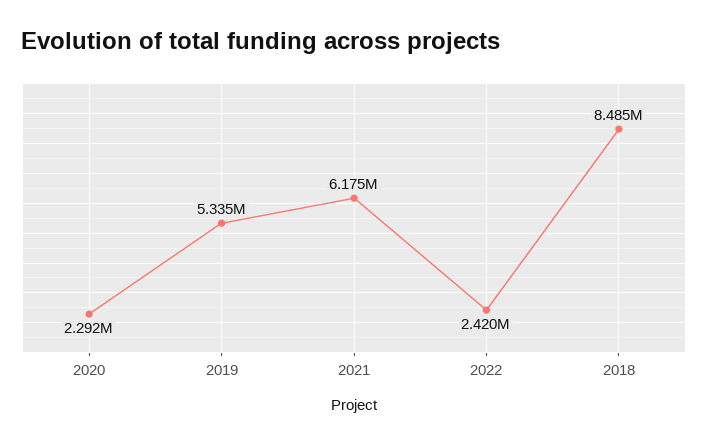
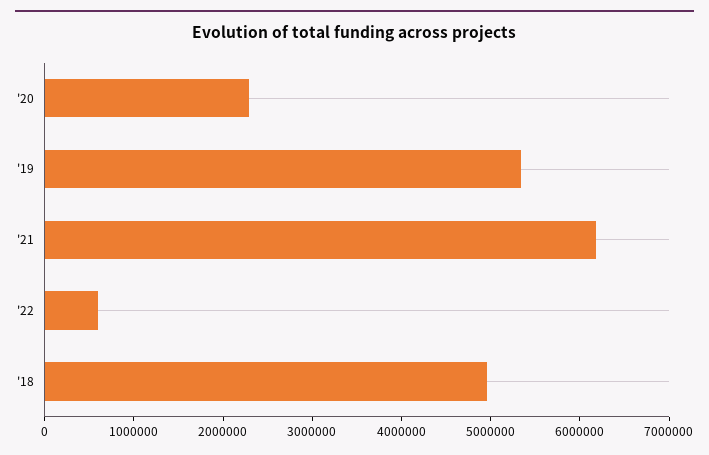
2022: 2420000 -> 600000
2018: 8485000 -> 5000000

